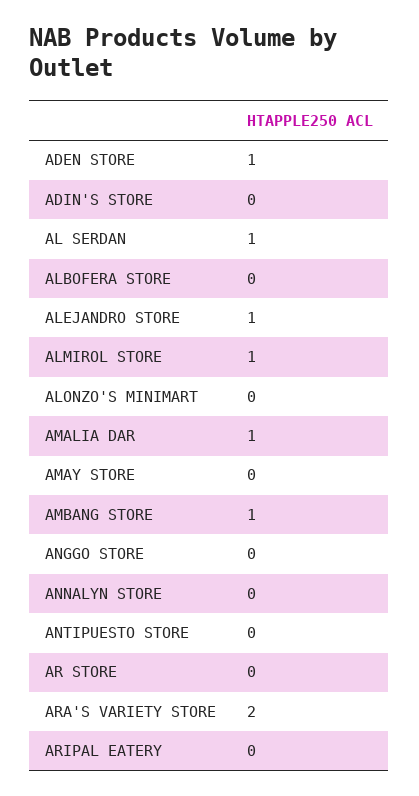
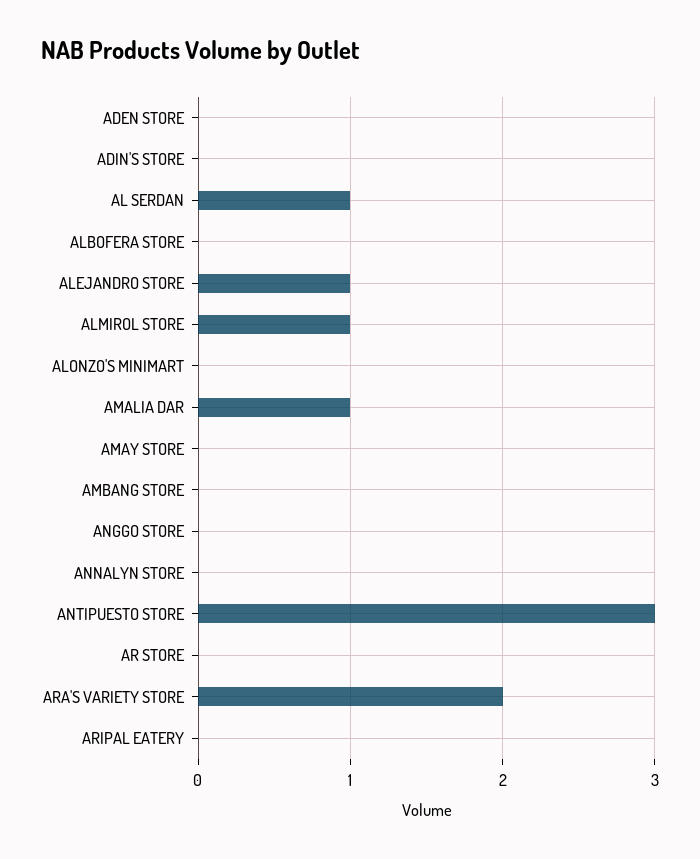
ADEN STORE: 1 -> 0
AMBANG STORE: 1 -> 0
ANTIPUESTO STORE: 0 -> 3

